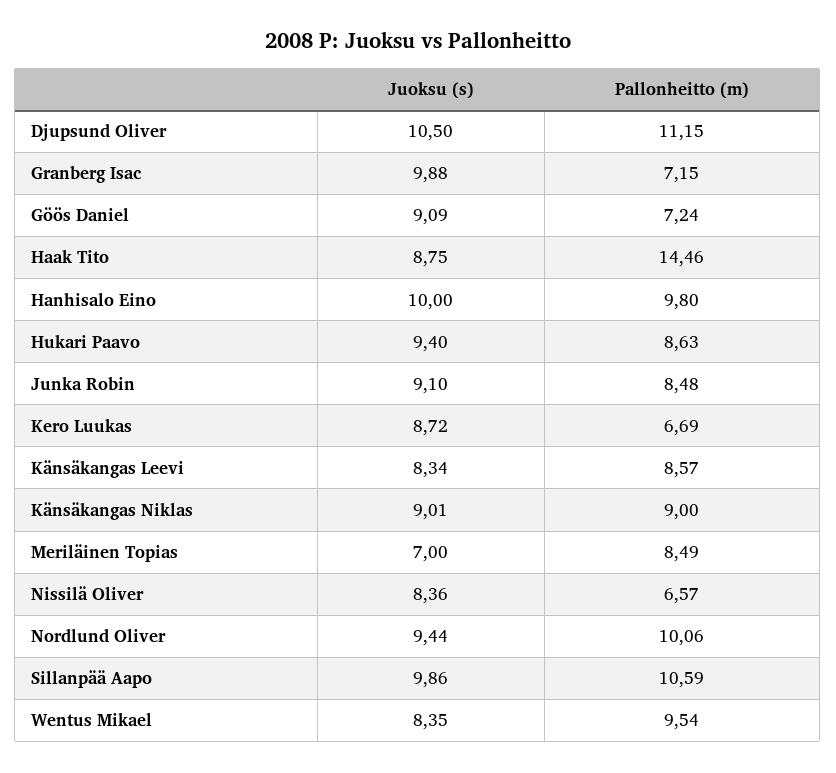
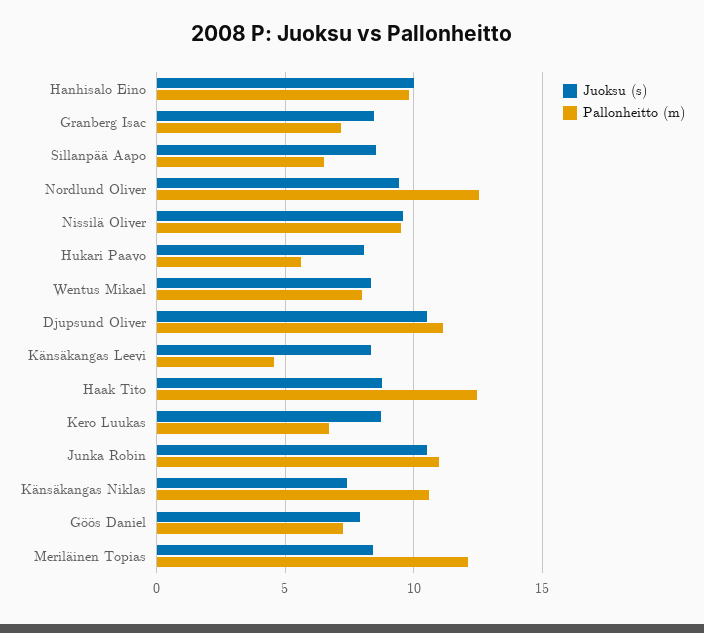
Juoksu (s), Granberg Isac: 9.88 -> 8.5
Juoksu (s), Göös Daniel: 9.09 -> 8
Pallonheitto (m), Haak Tito: 14.46 -> 12.5
Juoksu (s), Hukari Paavo: 9.4 -> 8
Pallonheitto (m), Hukari Paavo: 8.63 -> 5.5
Juoksu (s), Junka Robin: 9.1 -> 10.5
Pallonheitto (m), Junka Robin: 8.48 -> 11
Pallonheitto (m), Känsäkangas Leevi: 8.57 -> 4.5
Juoksu (s), Känsäkangas Niklas: 9.01 -> 7.5
Pallonheitto (m), Känsäkangas Niklas: 9 -> 10.5
Juoksu (s), Meriläinen Topias: 7 -> 8.5
Pallonheitto (m), Meriläinen Topias: 8.49 -> 12
Juoksu (s), Nissilä Oliver: 8.36 -> 9.5
Pallonheitto (m), Nissilä Oliver: 6.57 -> 9.5
Pallonheitto (m), Nordlund Oliver: 10.06 -> 12.5
Juoksu (s), Sillanpää Aapo: 9.86 -> 8.5
Pallonheitto (m), Sillanpää Aapo: 10.59 -> 6.5
Pallonheitto (m), Wentus Mikael: 9.54 -> 8

